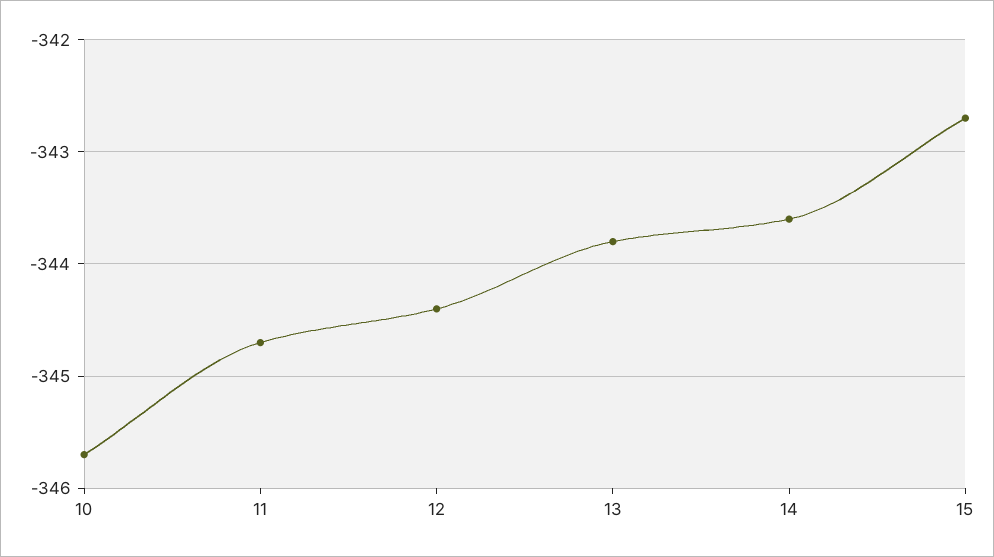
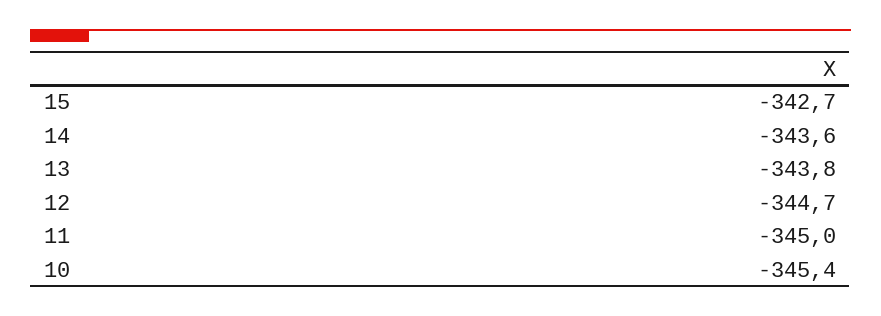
10: -345.7 -> -345.4
11: -344.7 -> -345
12: -344.4 -> -344.7

